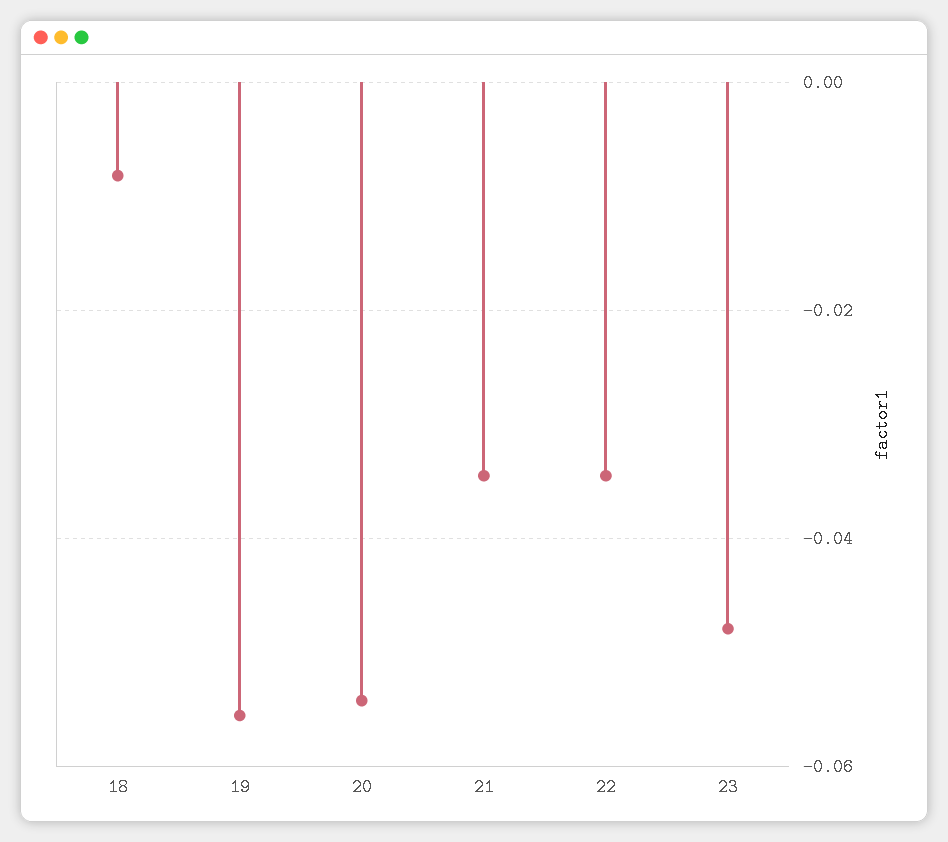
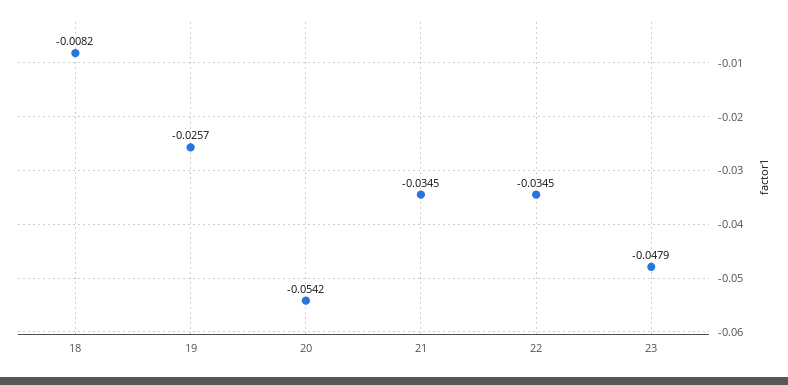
19: -0.056 -> -0.0257

